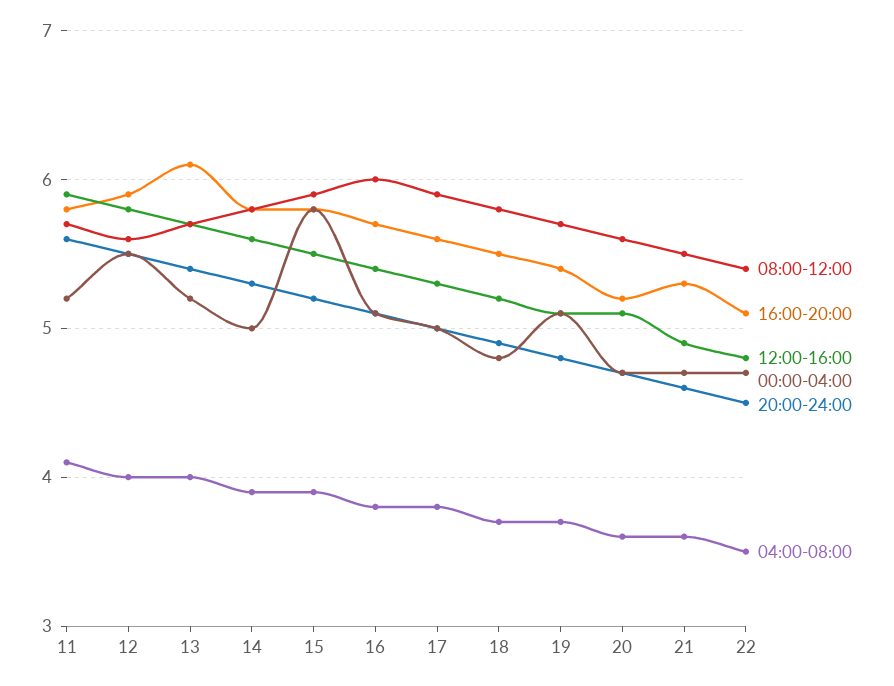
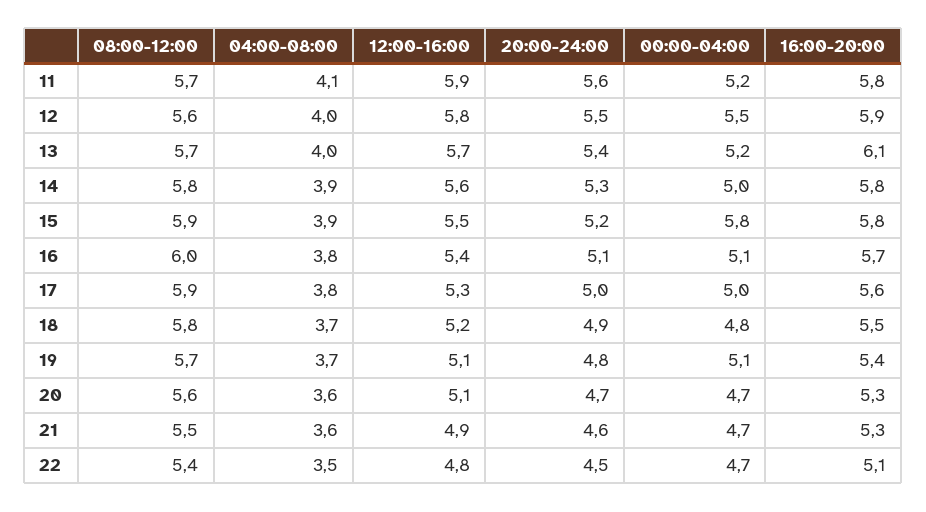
16:00-20:00, 20: 5.2 -> 5.3

